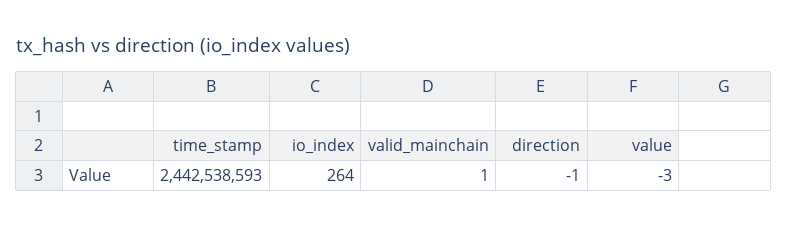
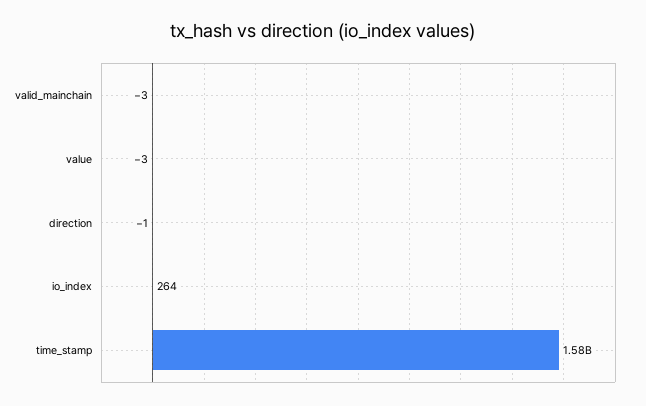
time_stamp: 2442538593 -> 1580000000
valid_mainchain: 1 -> -3

